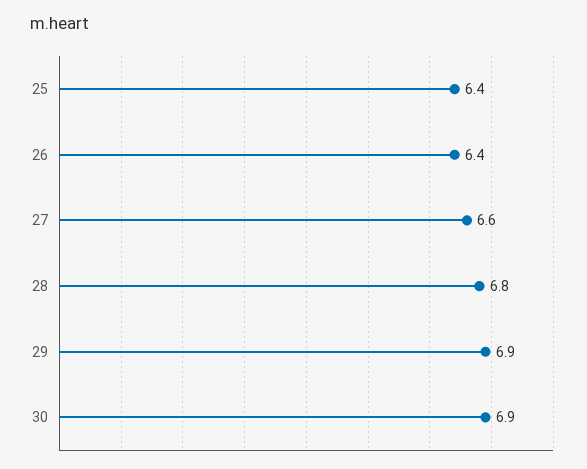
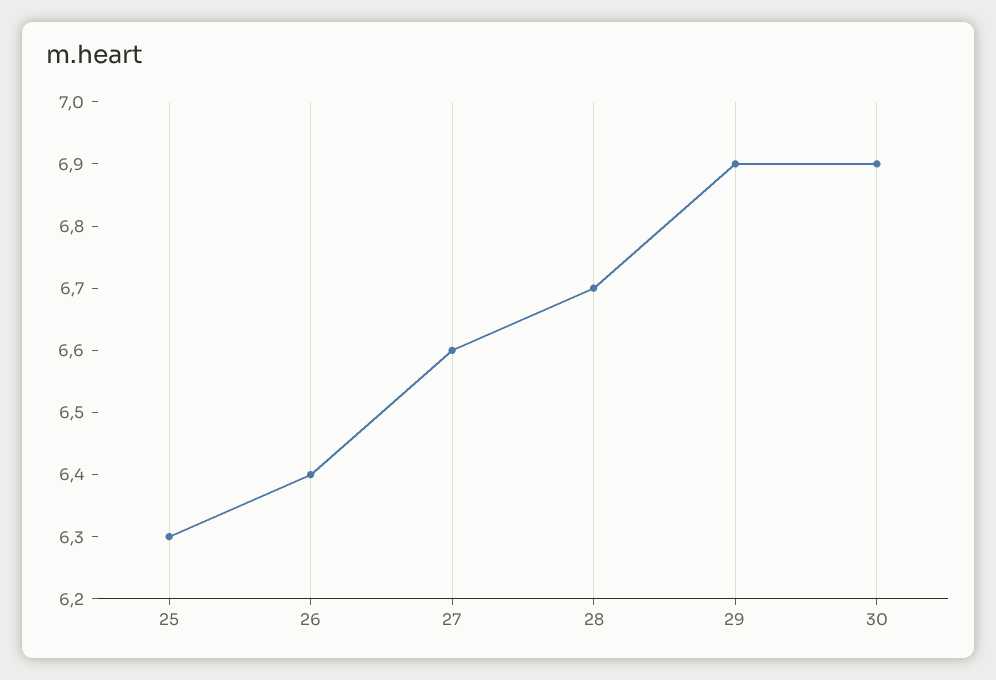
25: 6.4 -> 6.3
28: 6.8 -> 6.7

